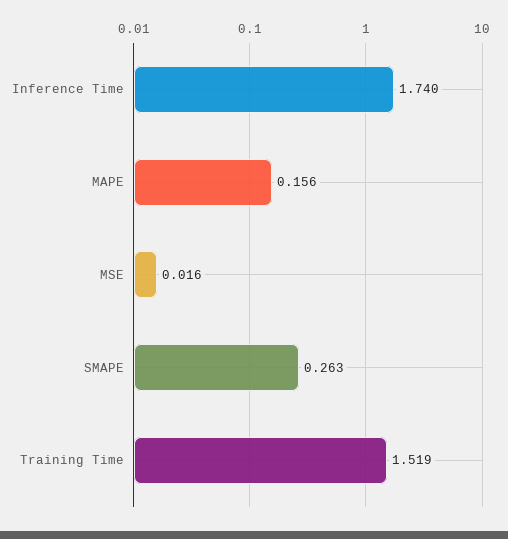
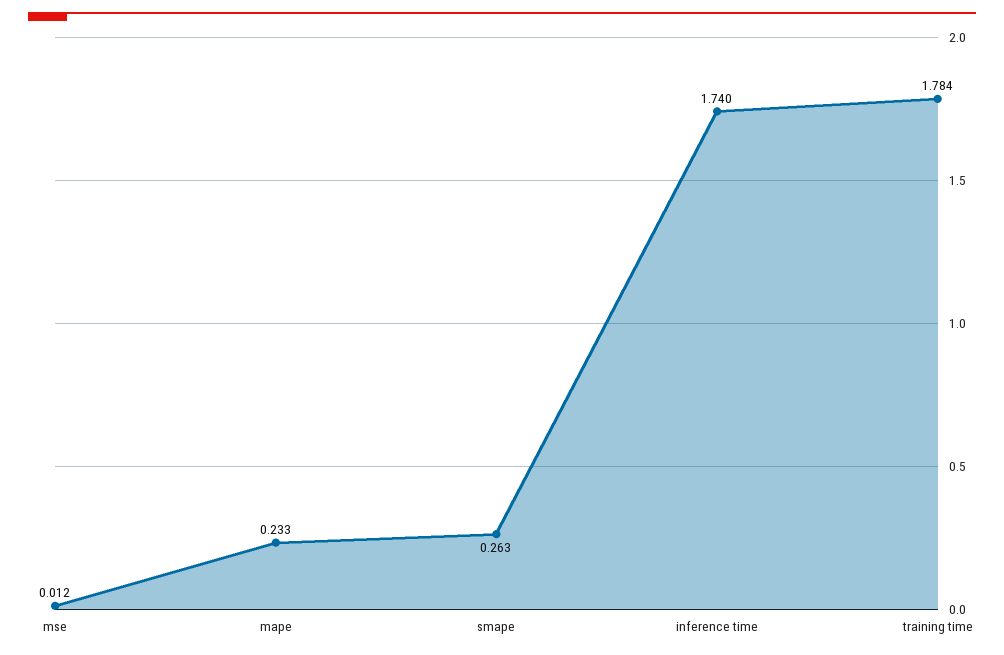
MAPE: 0.156 -> 0.233
MSE: 0.016 -> 0.012
Training Time: 1.519 -> 1.784

